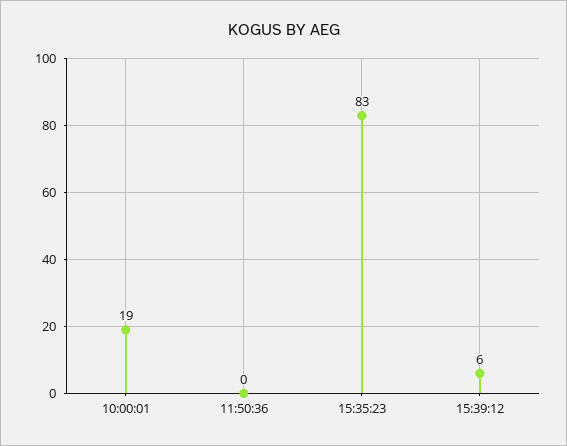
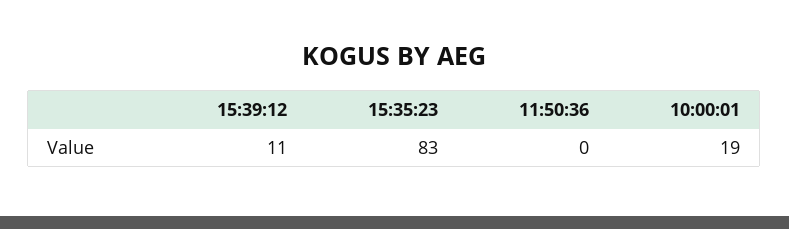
15:39:12: 6 -> 11

